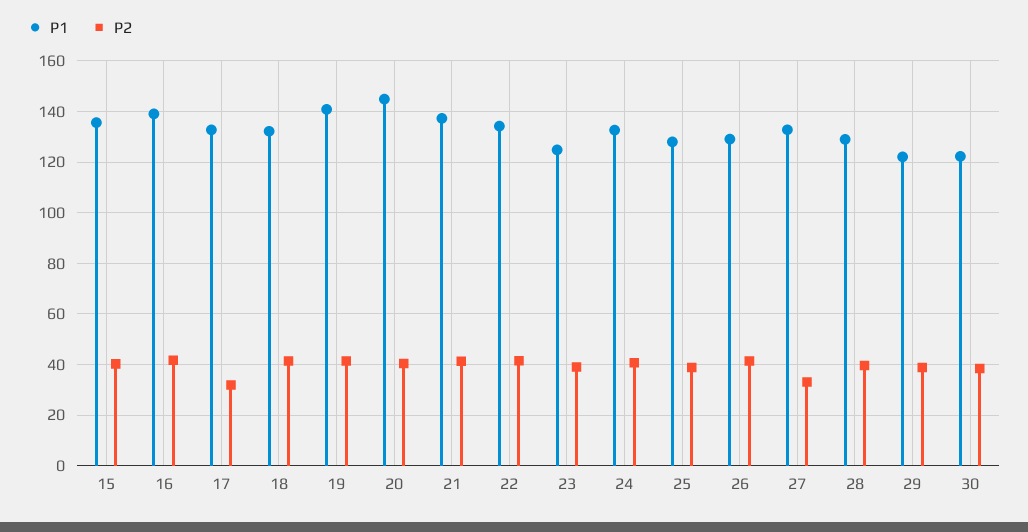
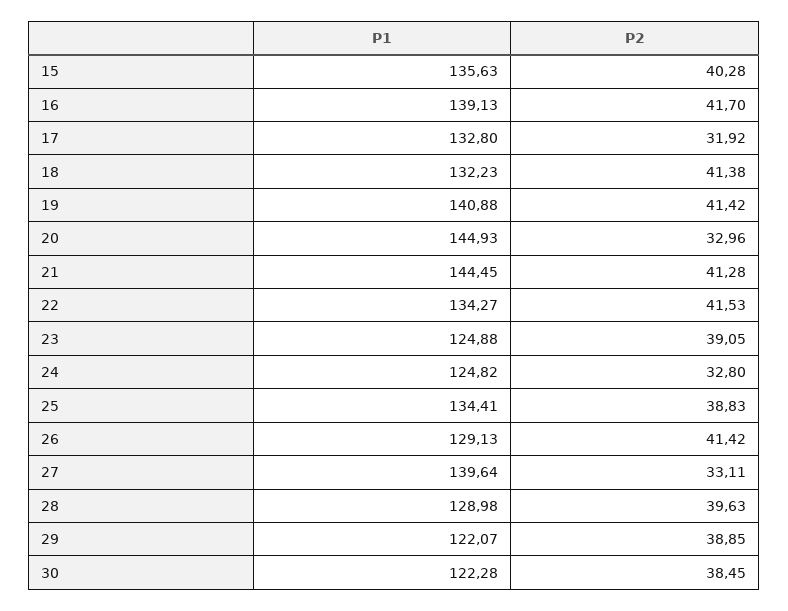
P2, 20: 40 -> 32.96
P1, 21: 137.5 -> 144.45
P1, 24: 132.5 -> 124.82
P2, 24: 40 -> 32.8
P1, 25: 127.5 -> 134.41
P1, 27: 132.5 -> 139.64

